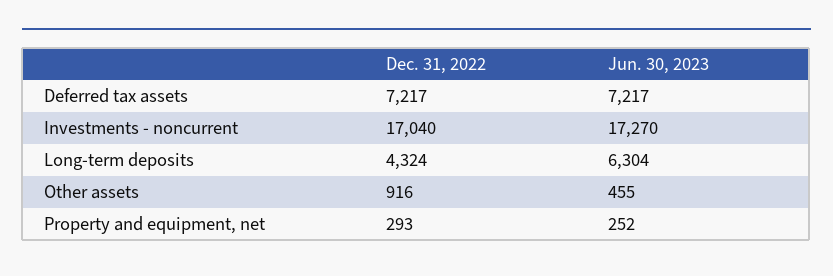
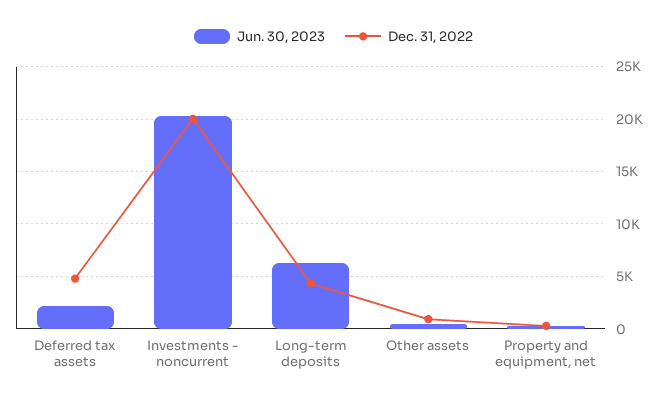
Dec. 31, 2022, Deferred tax assets: 7217 -> 5000
Jun. 30, 2023, Deferred tax assets: 7217 -> 2000
Dec. 31, 2022, Investments - noncurrent: 17040 -> 20000
Jun. 30, 2023, Investments - noncurrent: 17270 -> 20000

